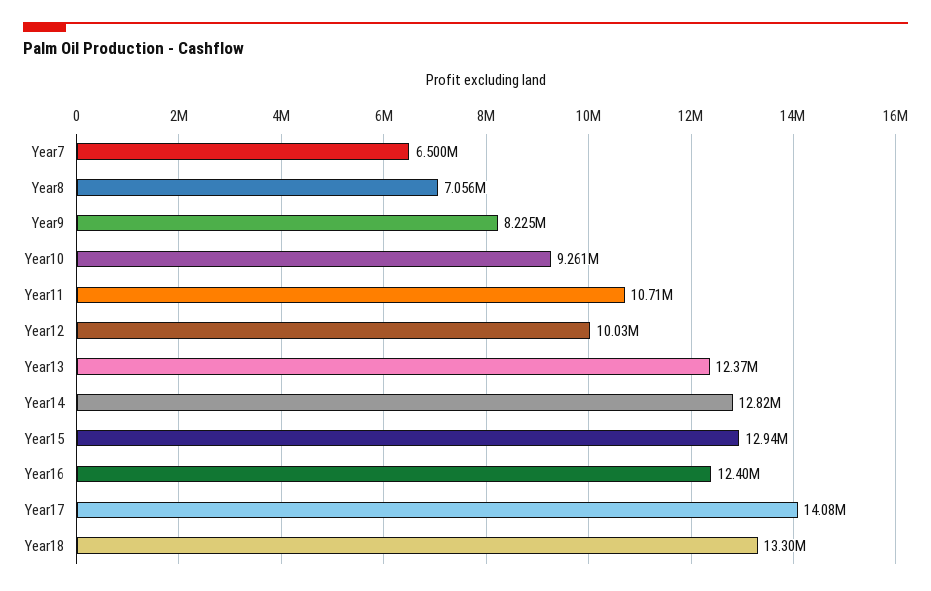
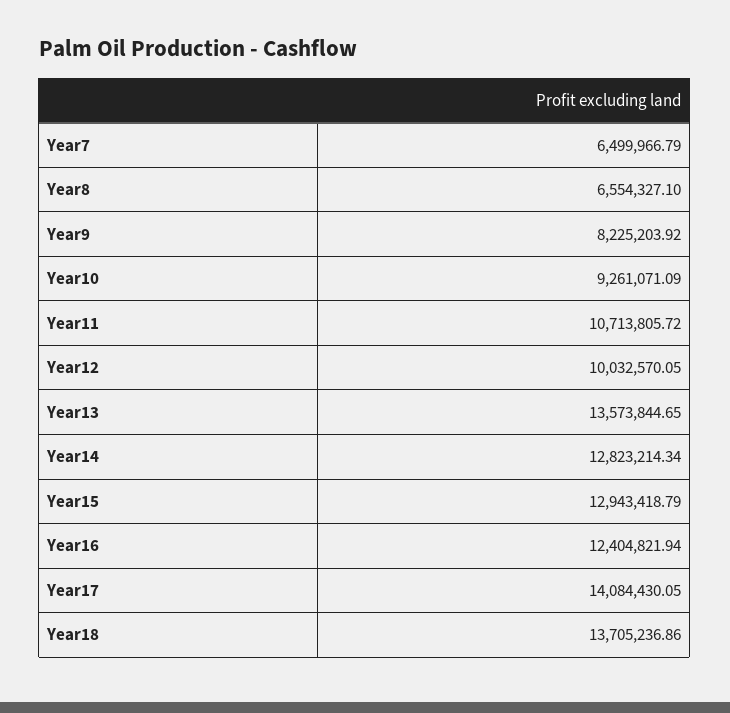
Year8: 7056000 -> 6554327.1
Year13: 12370000 -> 13573844.65
Year18: 13300000 -> 13705236.86

